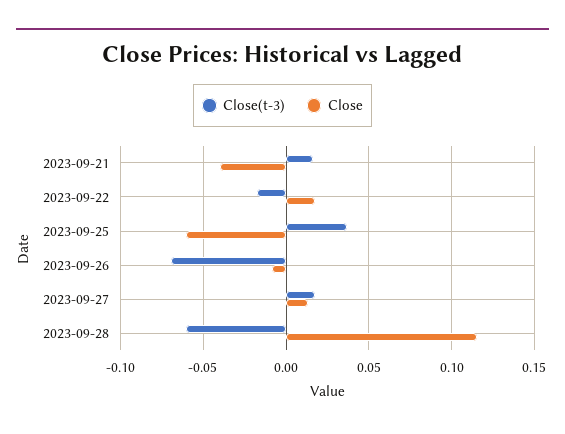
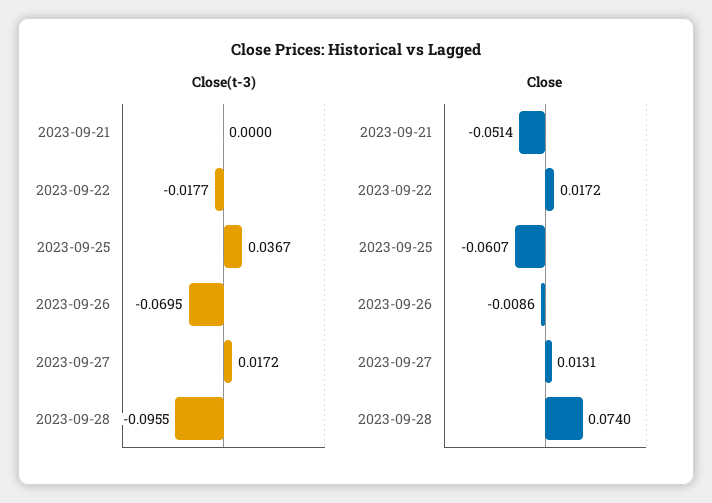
Close(t-3), 2023-09-21: 0.015 -> 0
Close, 2023-09-21: -0.04 -> -0.0514
Close(t-3), 2023-09-28: -0.06 -> -0.0955
Close, 2023-09-28: 0.115 -> 0.074

